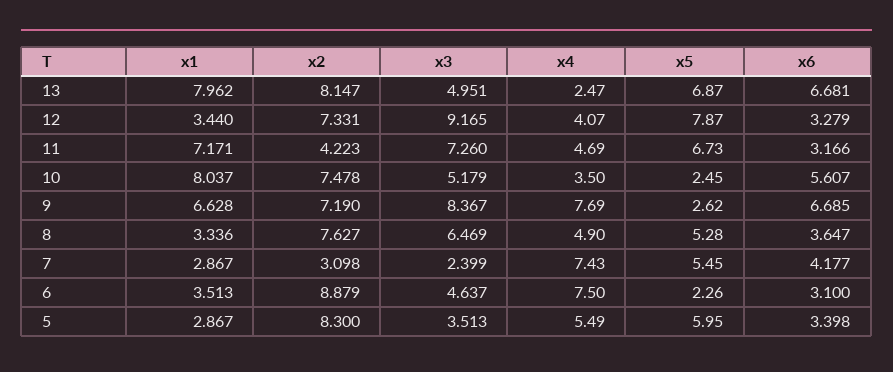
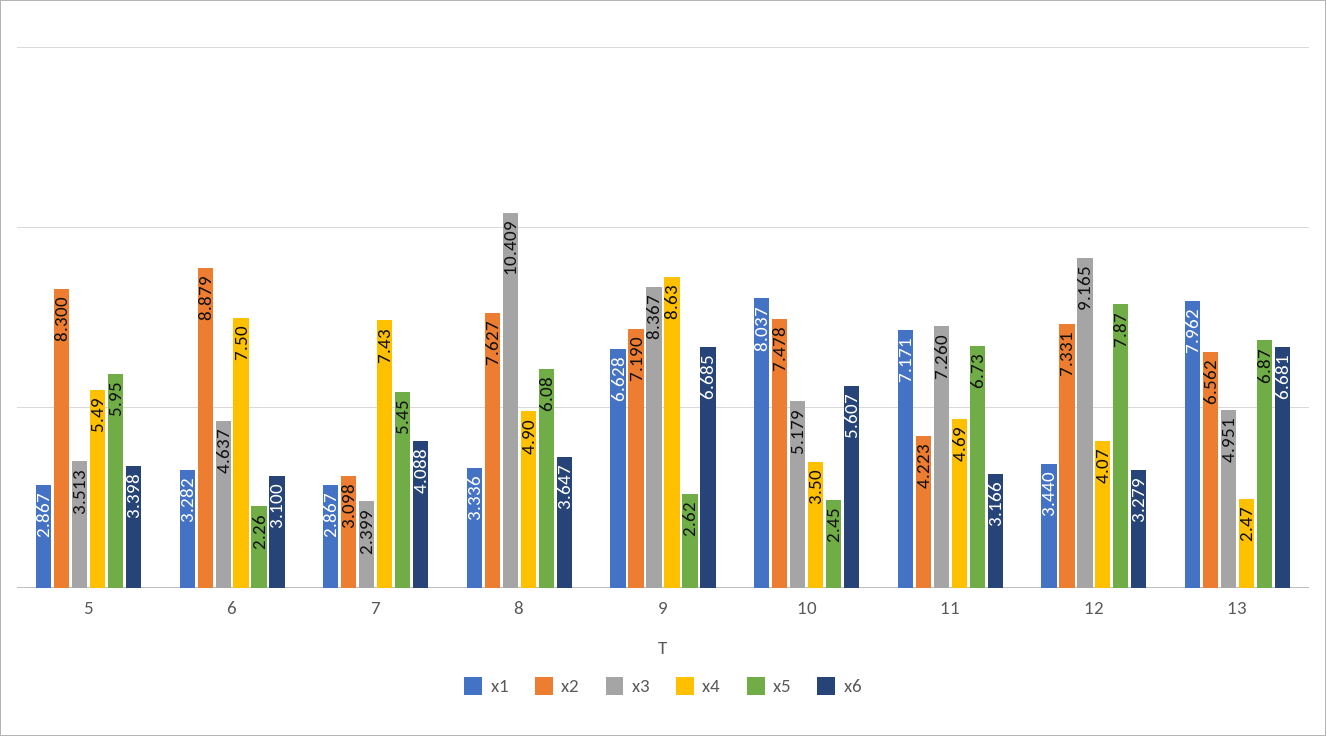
x2, 13: 8.147 -> 6.562
x4, 9: 7.69 -> 8.63
x3, 8: 6.469 -> 10.409
x5, 8: 5.28 -> 6.08
x6, 7: 4.177 -> 4.088
x1, 6: 3.513 -> 3.282

